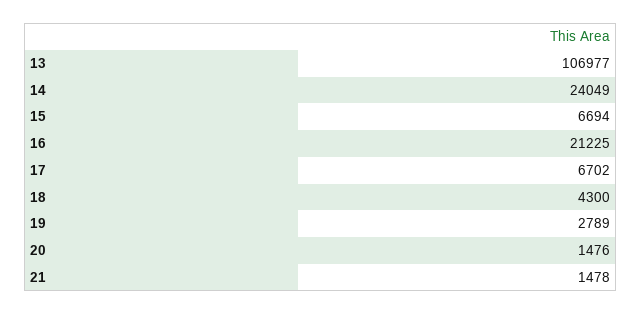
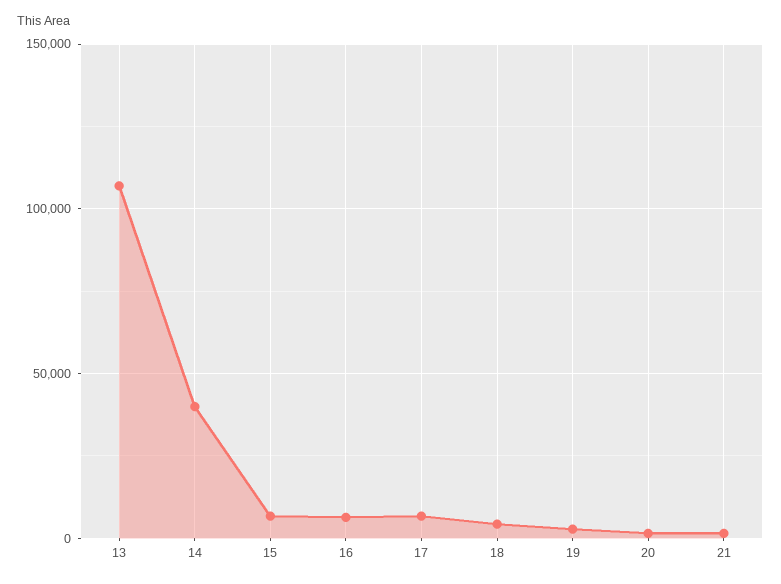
14: 24049 -> 40000
16: 21225 -> 5000

